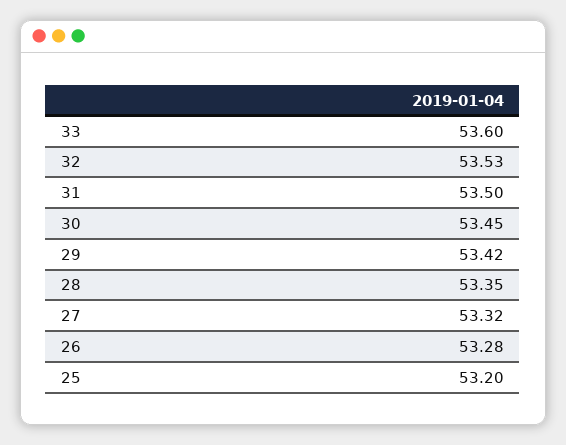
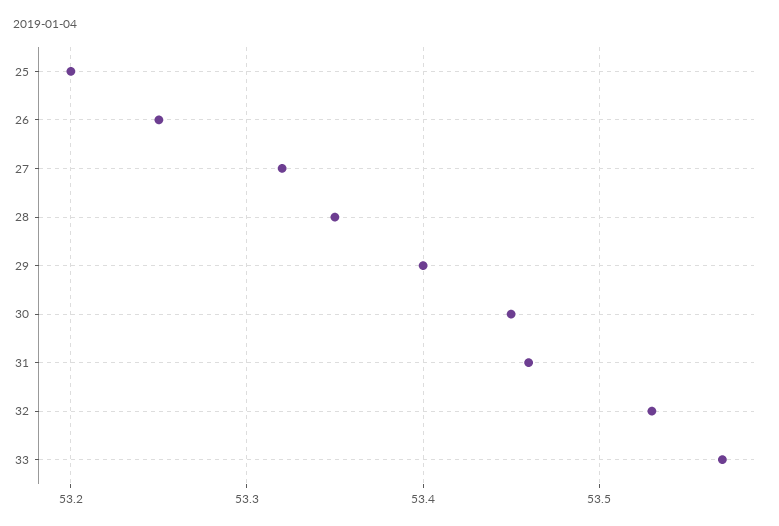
33: 53.6 -> 53.57
31: 53.5 -> 53.46
29: 53.42 -> 53.4
26: 53.28 -> 53.25

